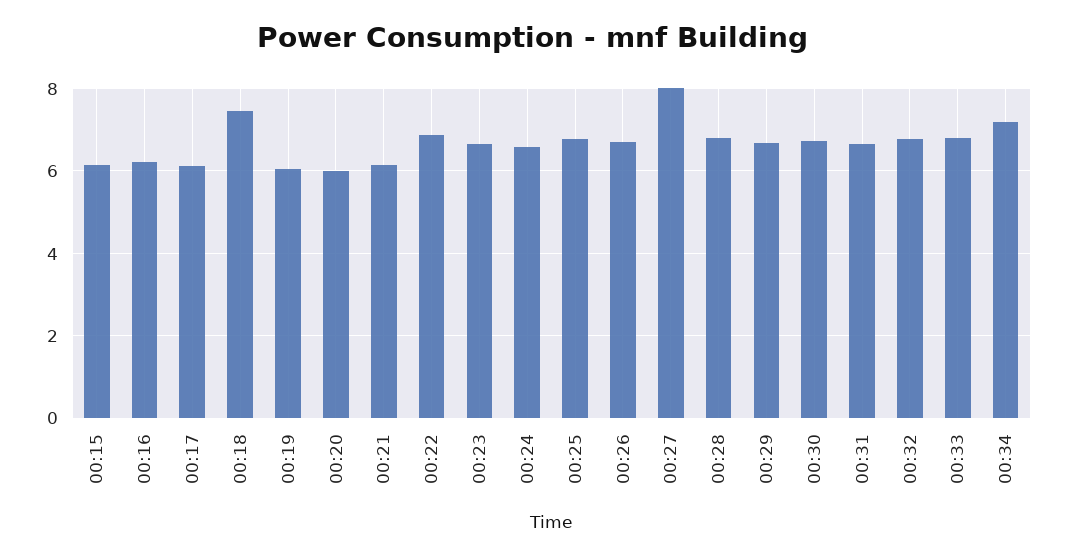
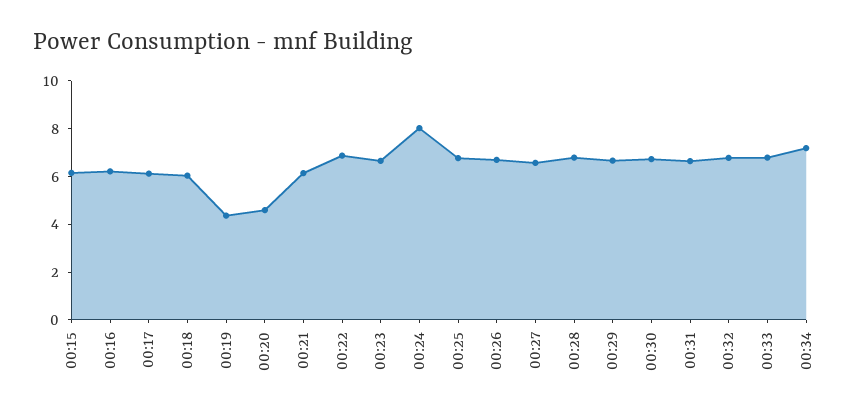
00:18: 7.4 -> 6
00:19: 6 -> 4.5
00:20: 6 -> 4.5
00:24: 6.6 -> 8
00:27: 8 -> 6.5

